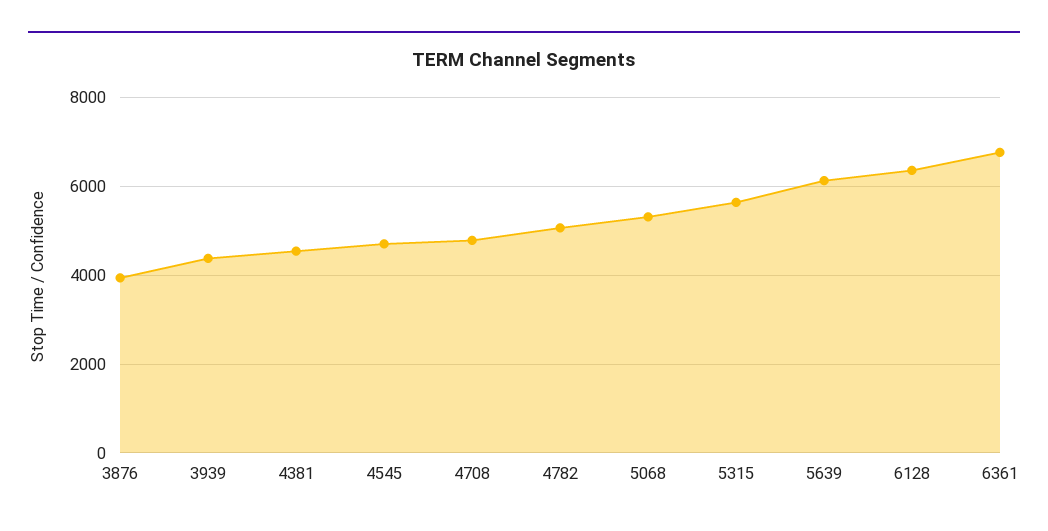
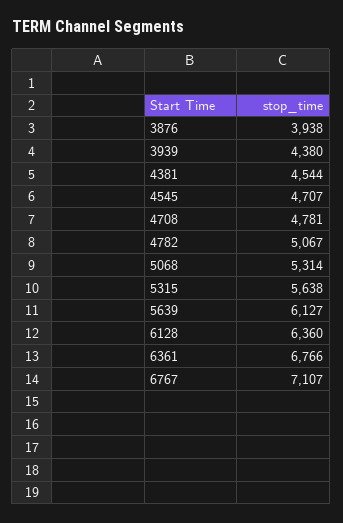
6767: none -> 7107

